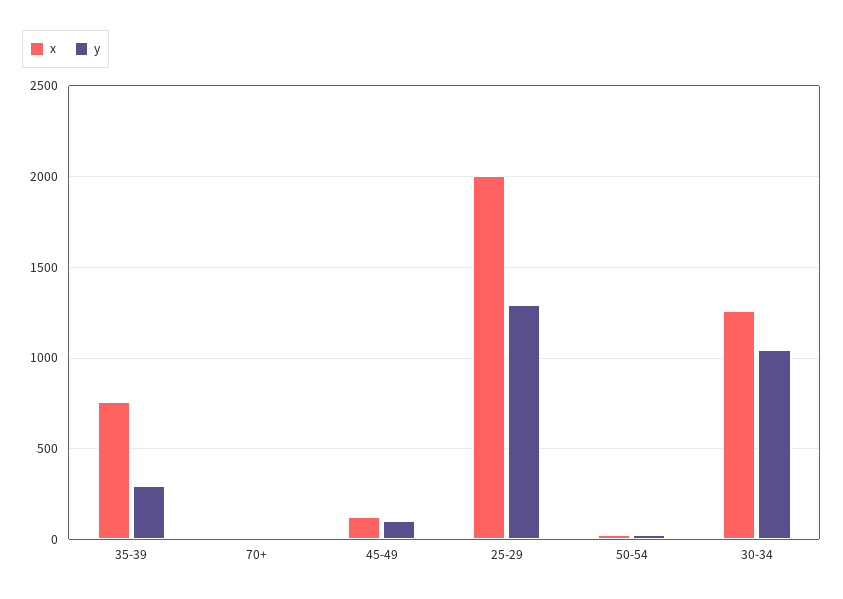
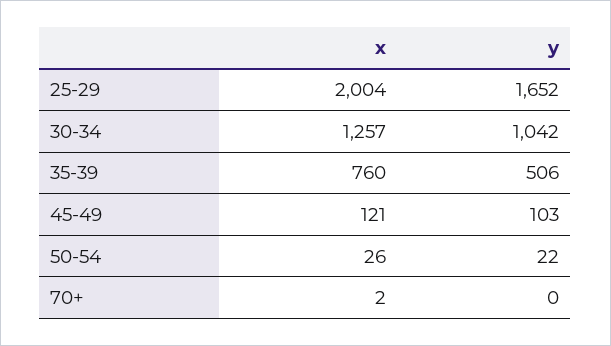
y, 35-39: 300 -> 506
y, 25-29: 1300 -> 1652

